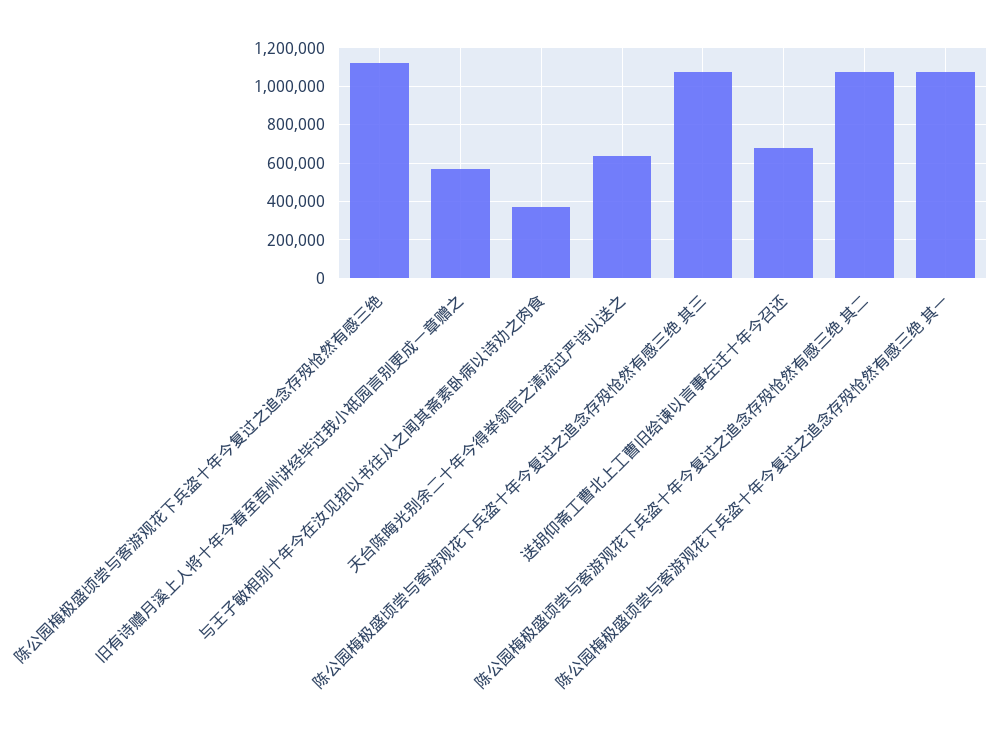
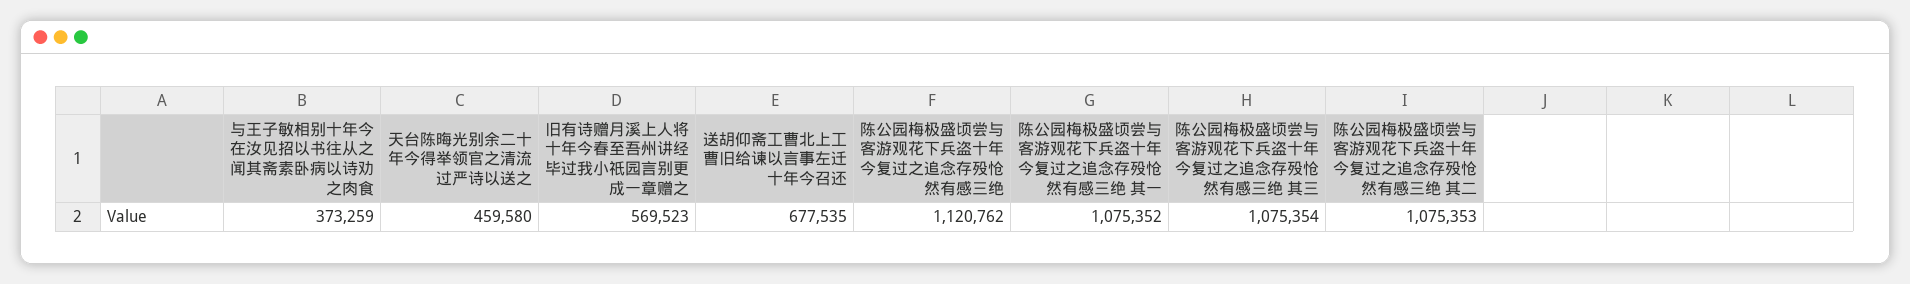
天台陈晦光别余二十年今得举领官之清流过严诗以送之: 650000 -> 459580

